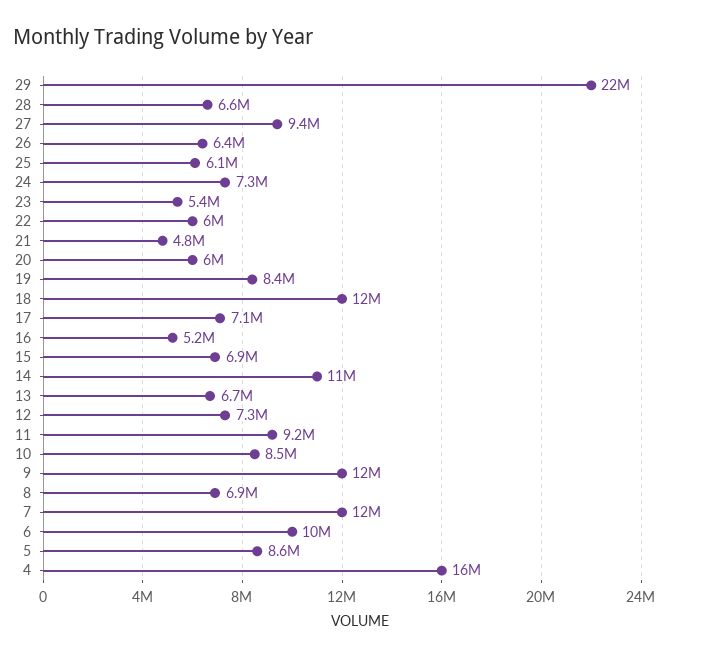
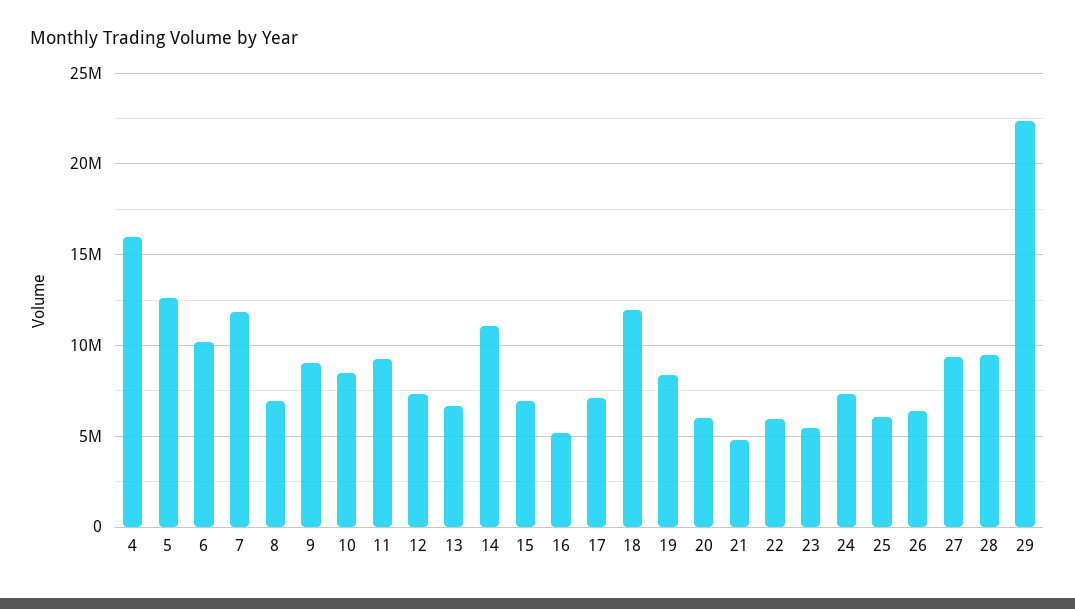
28: 6600000 -> 9500000
9: 12000000 -> 9000000
5: 8600000 -> 12500000

